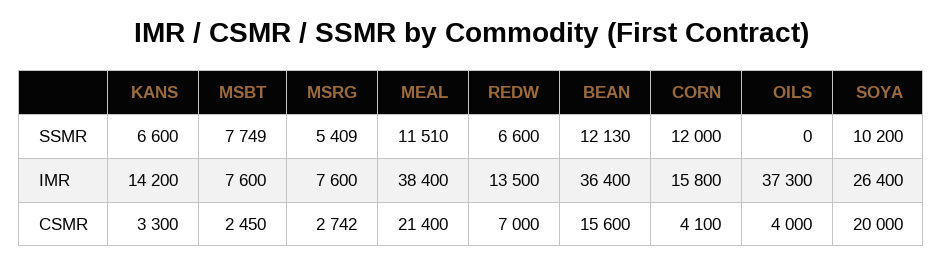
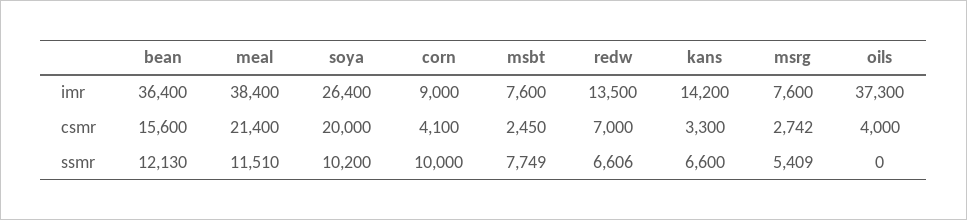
REDW, SSMR: 6600 -> 6606
CORN, SSMR: 12000 -> 10000
CORN, IMR: 15800 -> 9000

